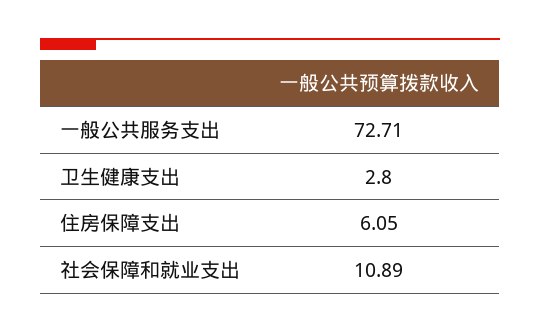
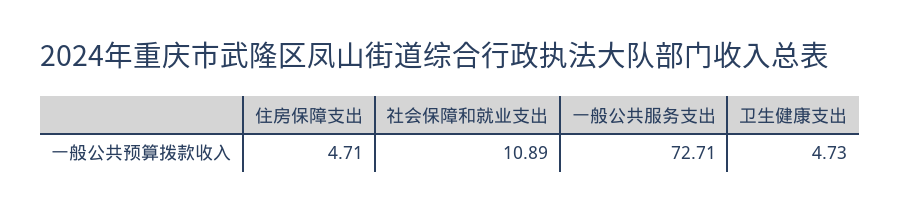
卫生健康支出: 2.8 -> 4.73
住房保障支出: 6.05 -> 4.71

